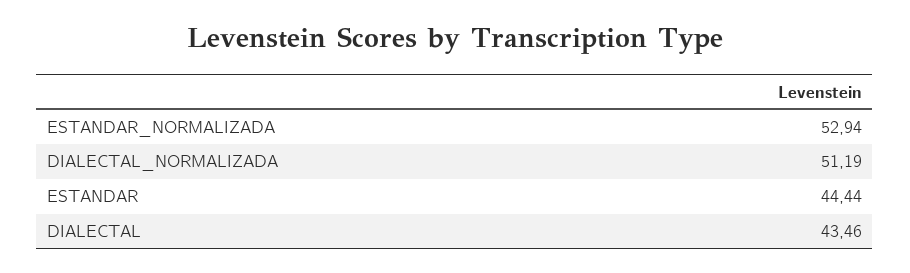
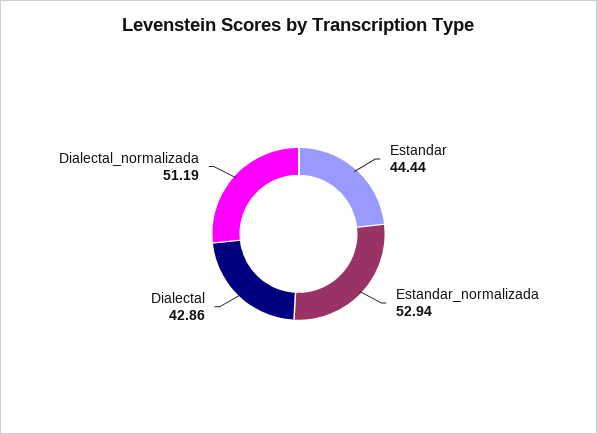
DIALECTAL: 43.46 -> 42.86

